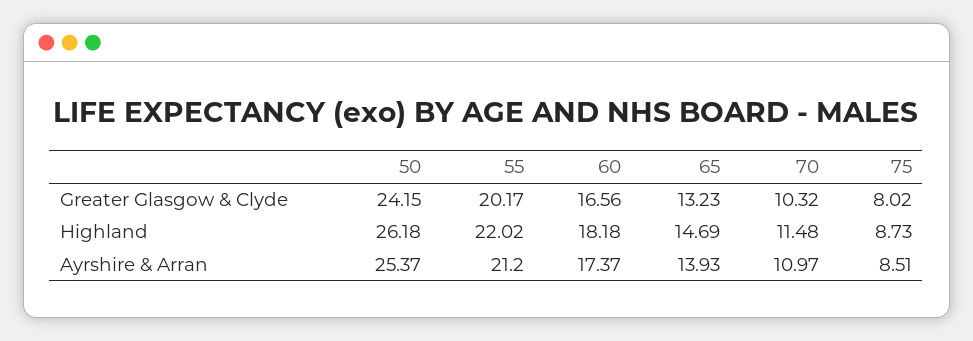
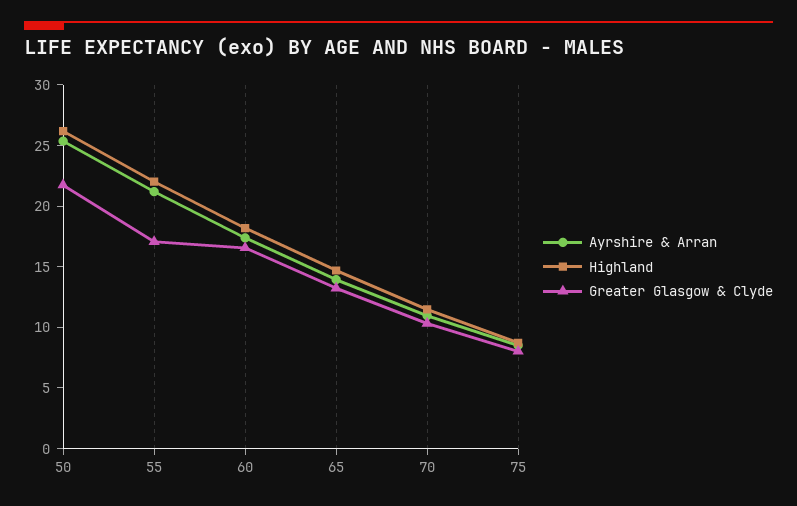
Greater Glasgow & Clyde, 50: 24.15 -> 22
Greater Glasgow & Clyde, 55: 20.17 -> 17

